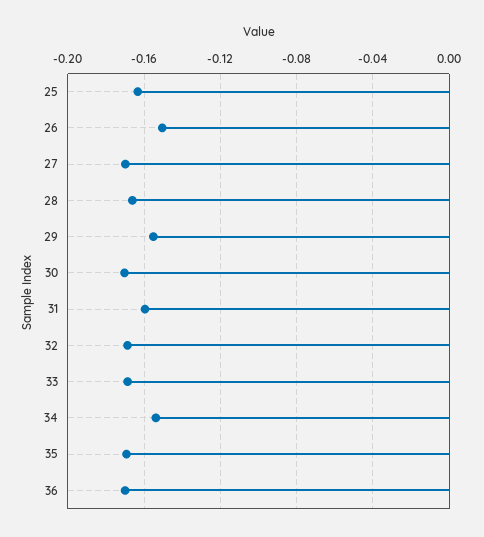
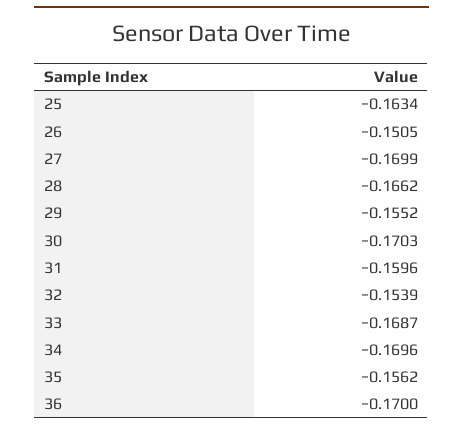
32: -0.17 -> -0.1539
34: -0.155 -> -0.1696
35: -0.17 -> -0.1562

